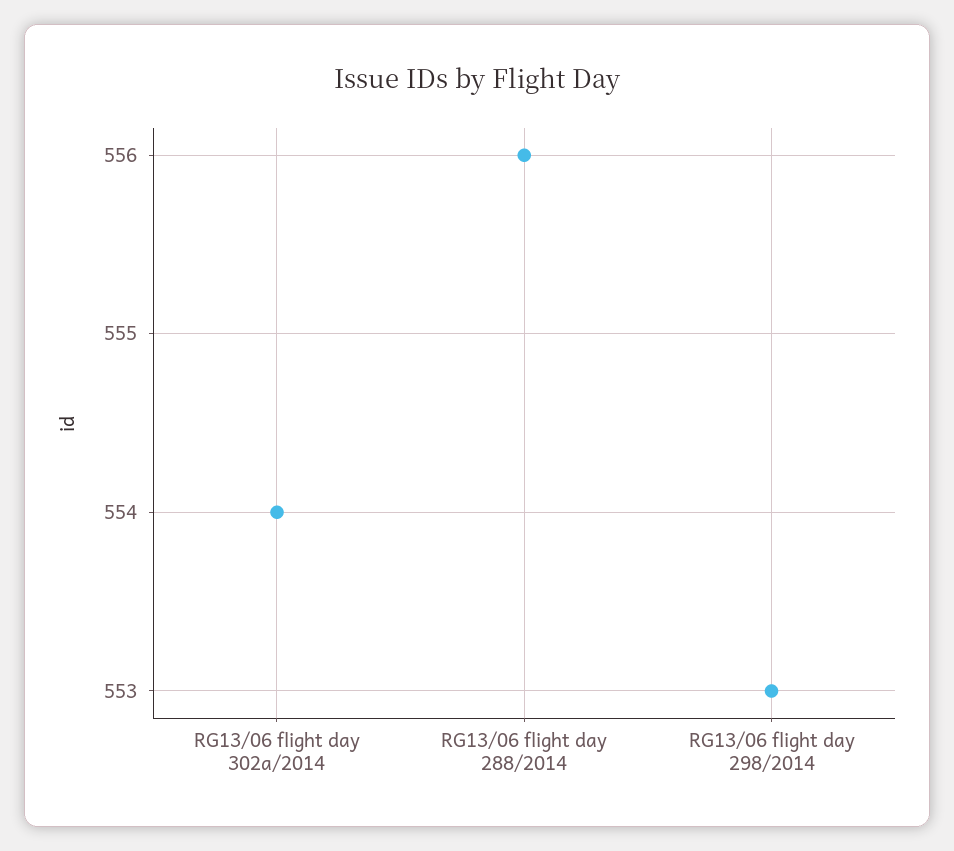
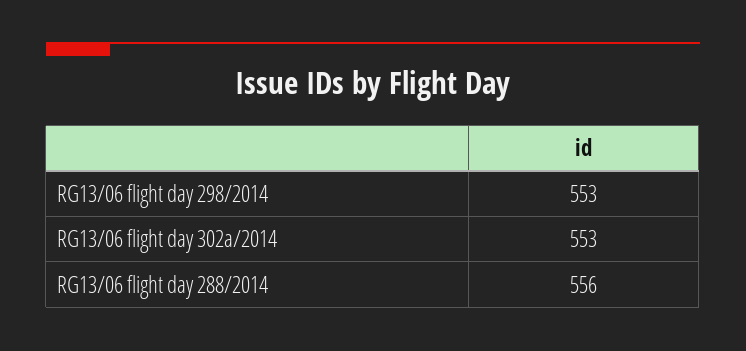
RG13/06 flight day 302a/2014: 554 -> 553

